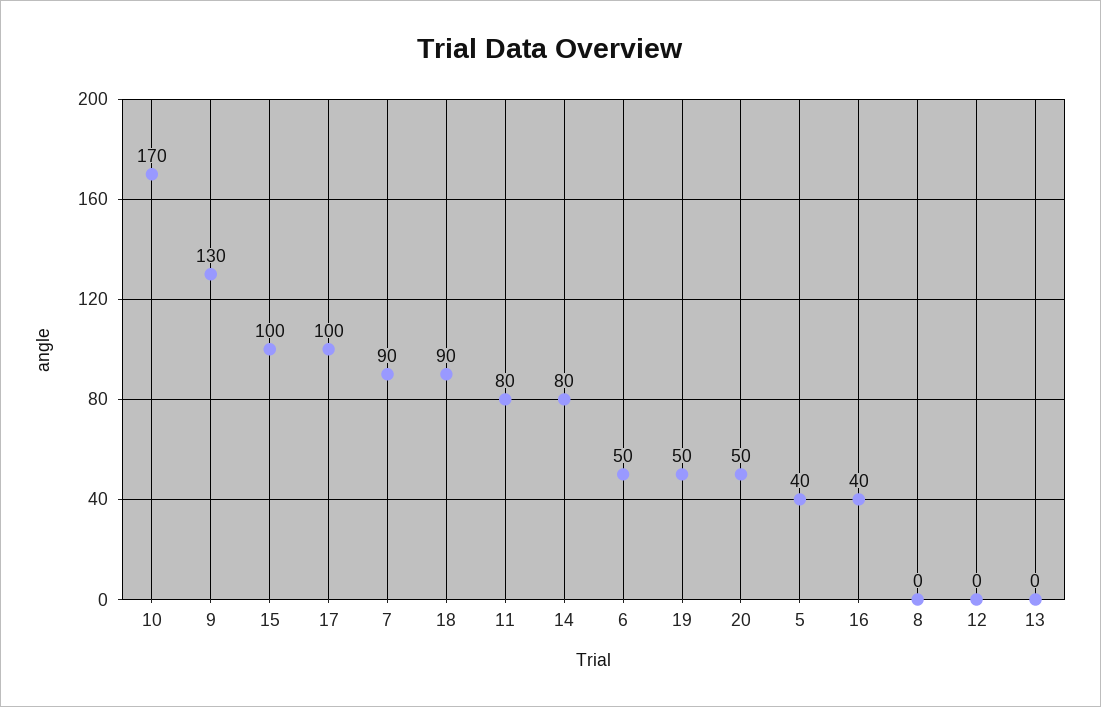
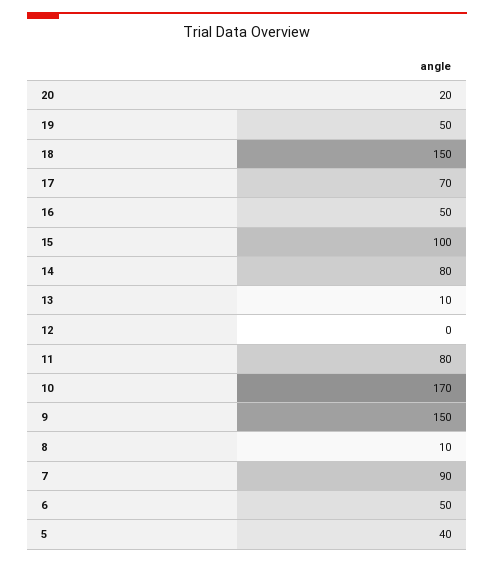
9: 130 -> 150
17: 100 -> 70
18: 90 -> 150
20: 50 -> 20
16: 40 -> 50
8: 0 -> 10
13: 0 -> 10

